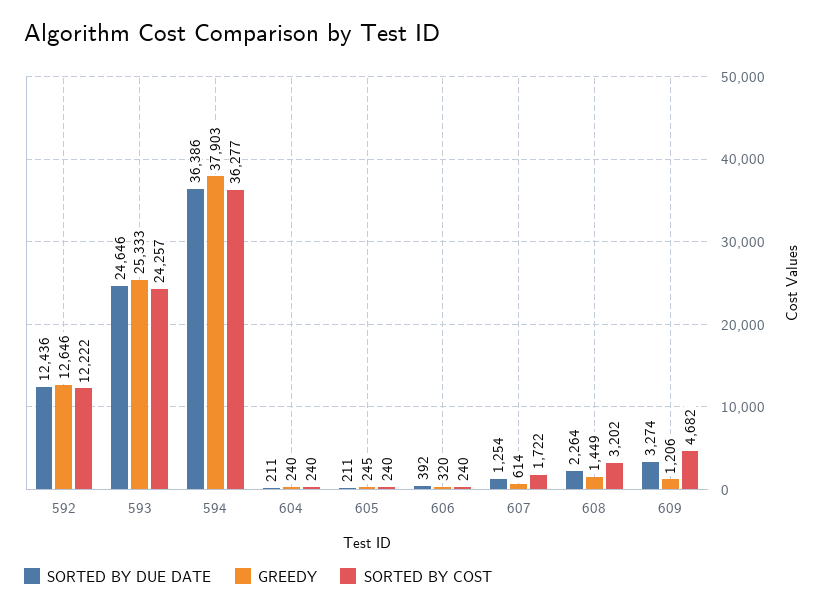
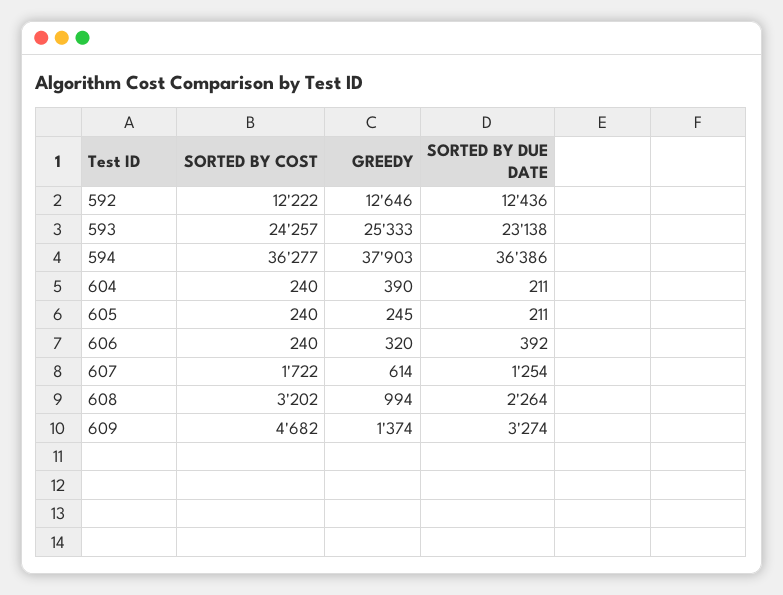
SORTED BY DUE DATE, 593: 24646 -> 23138
GREEDY, 604: 240 -> 390
GREEDY, 608: 1449 -> 994
GREEDY, 609: 1206 -> 1374

